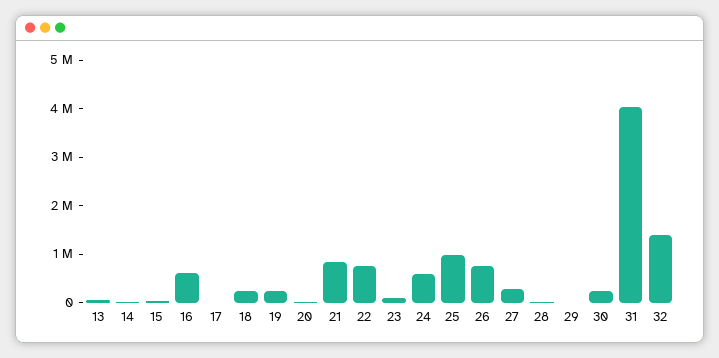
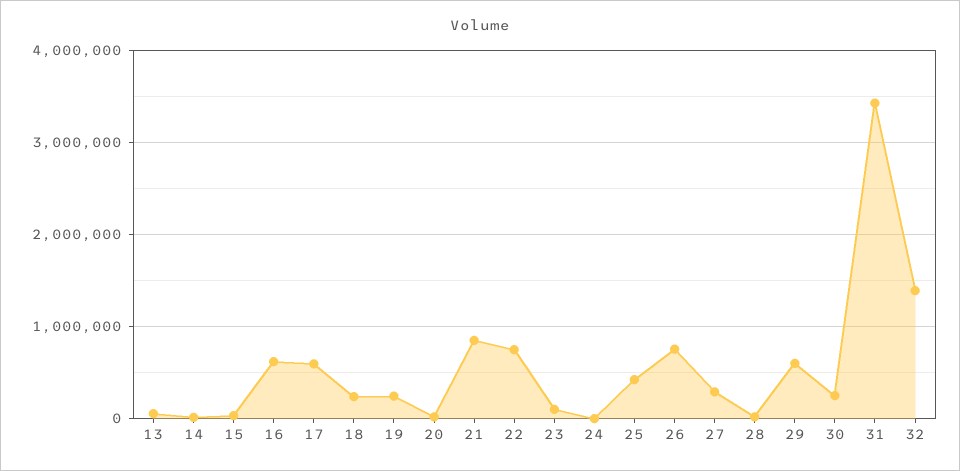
17: 0 -> 600000
24: 600000 -> 0
25: 1000000 -> 400000
29: 0 -> 600000
31: 4000000 -> 3400000

